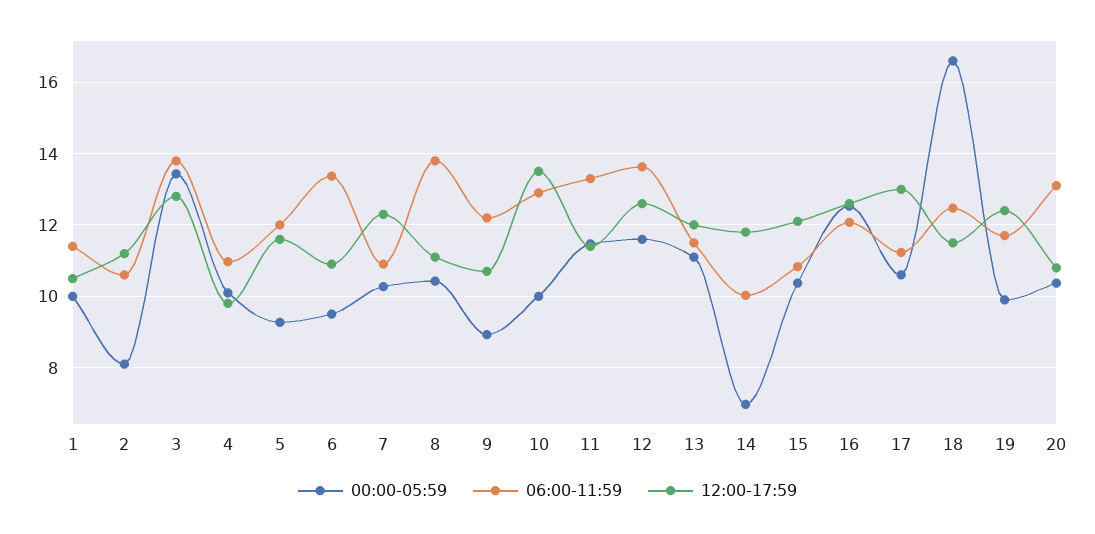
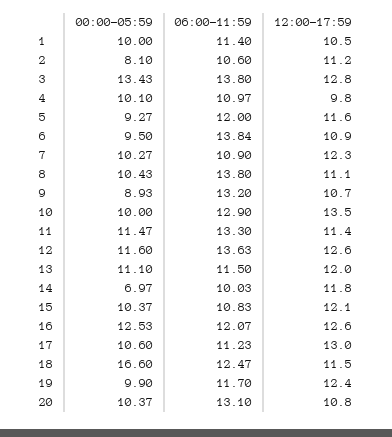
06:00-11:59, 6: 13.4 -> 13.84
06:00-11:59, 9: 12.2 -> 13.2

